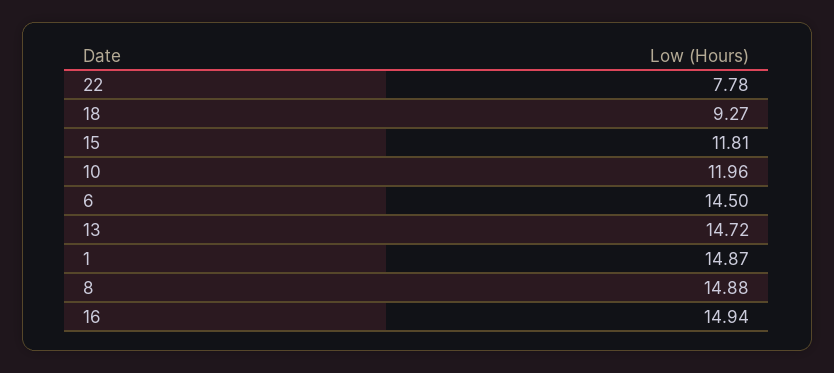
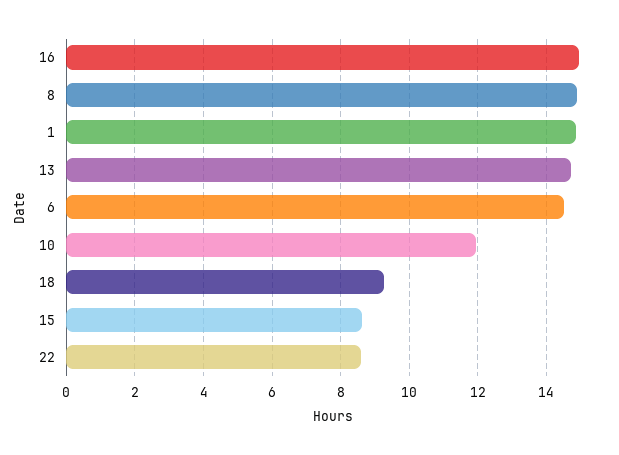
22: 7.78 -> 8.6
15: 11.81 -> 8.6

